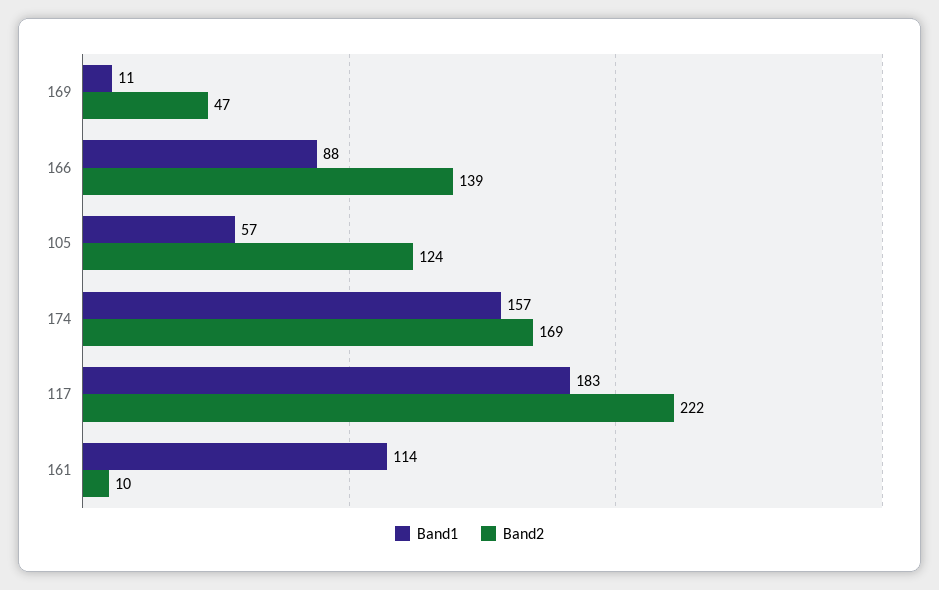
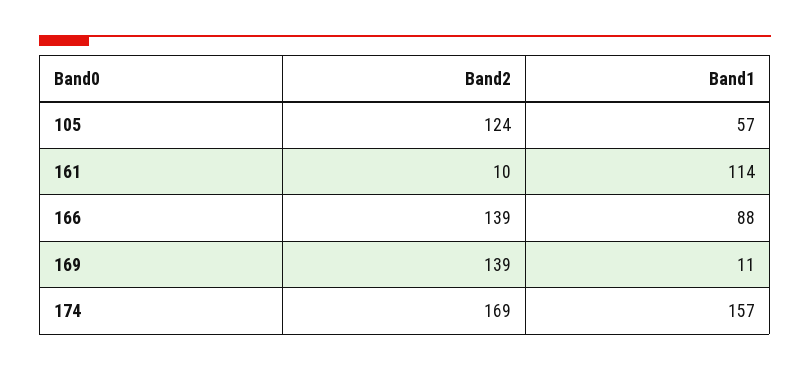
Band2, 169: 47 -> 139
Band1, 117: 183 -> none
Band2, 117: 222 -> none

